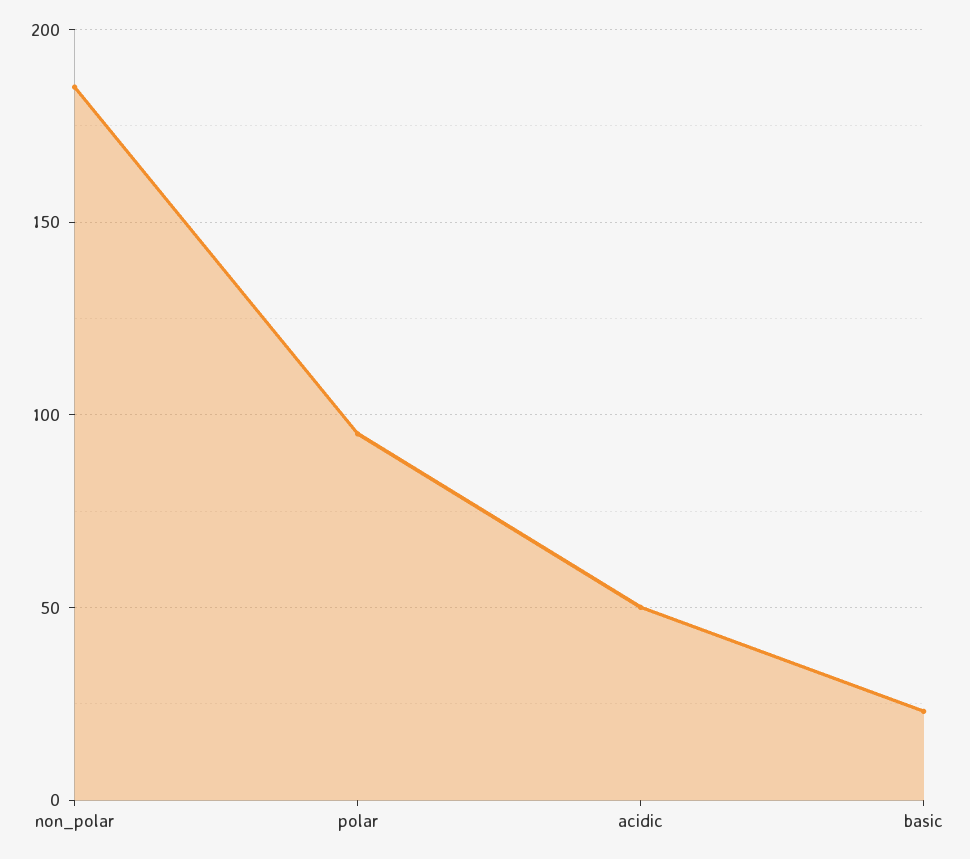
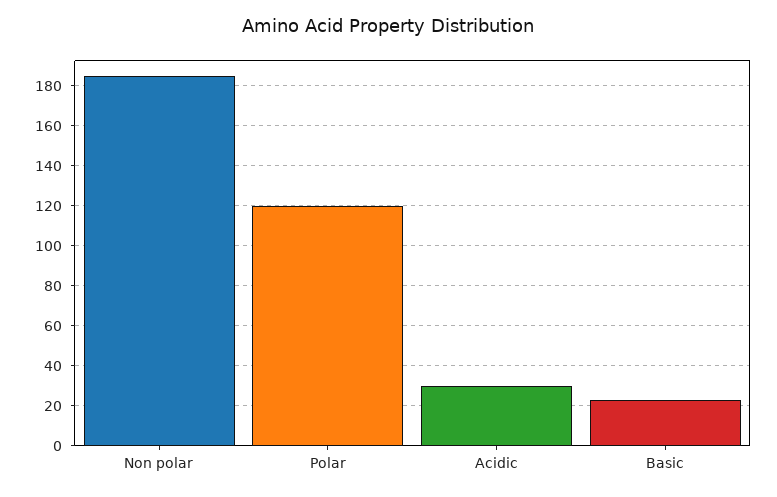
polar: 95 -> 120
acidic: 50 -> 30

